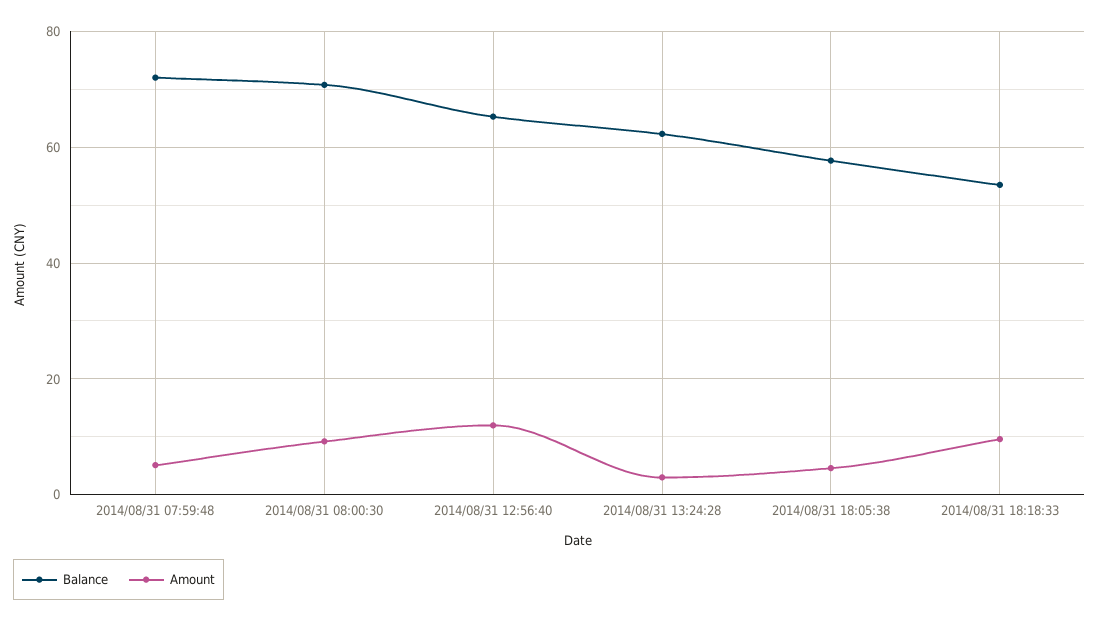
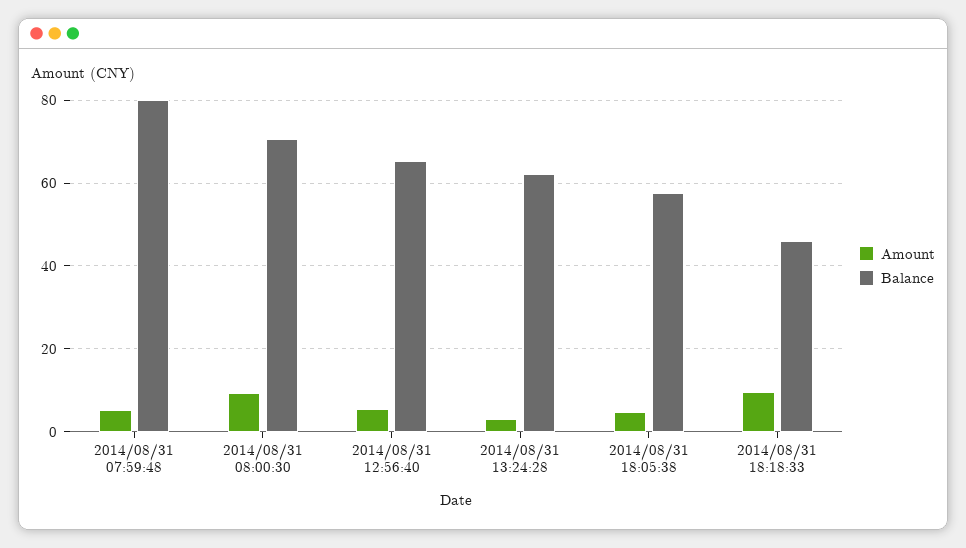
Balance, 2014/08/31 07:59:48: 72 -> 80
Amount, 2014/08/31 12:56:40: 12 -> 6
Balance, 2014/08/31 18:18:33: 54 -> 46

